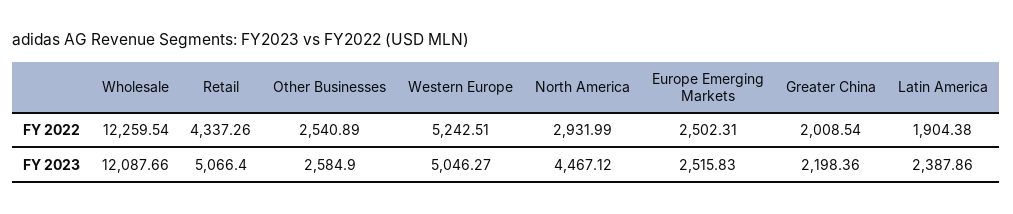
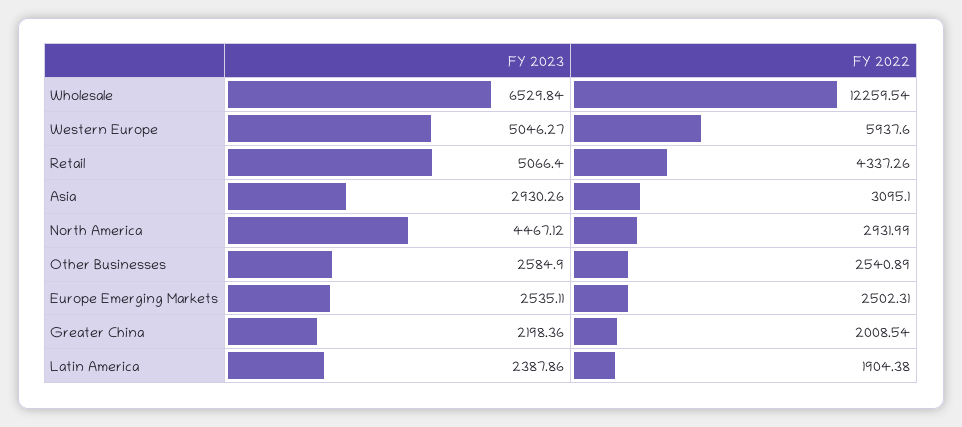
Western Europe, FY 2022: 5242.51 -> 5937.6
Wholesale, FY 2023: 12087.66 -> 6529.84
Europe Emerging Markets, FY 2023: 2515.83 -> 2535.11
Asia, FY 2023: none -> 2930.26
Asia, FY 2022: none -> 3095.1

